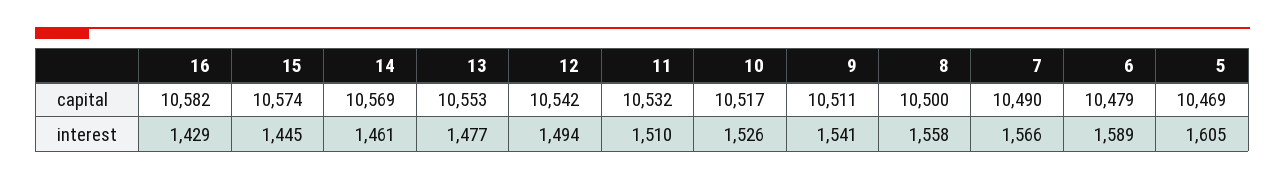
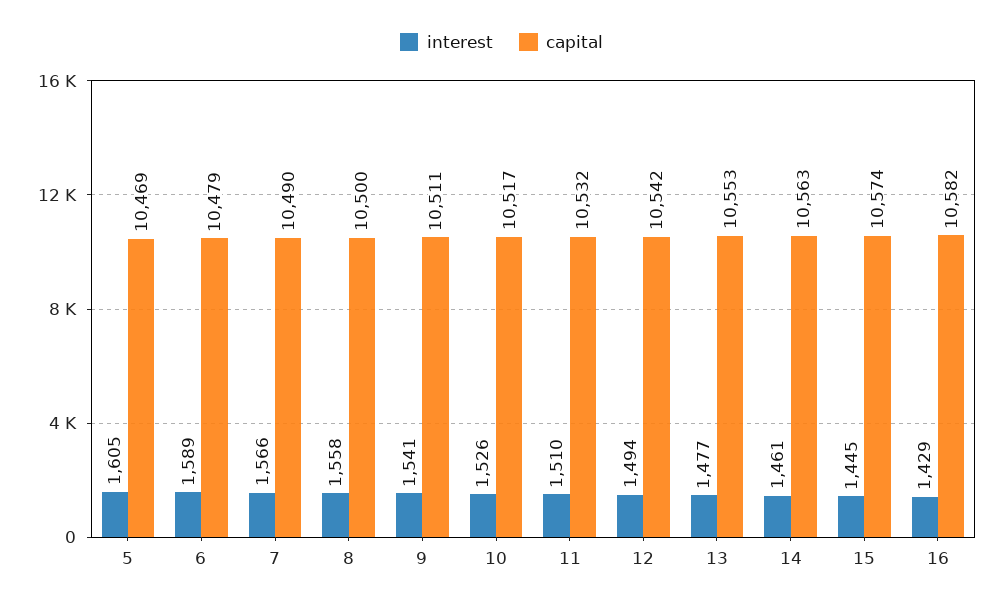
capital, 14: 10569 -> 10563

